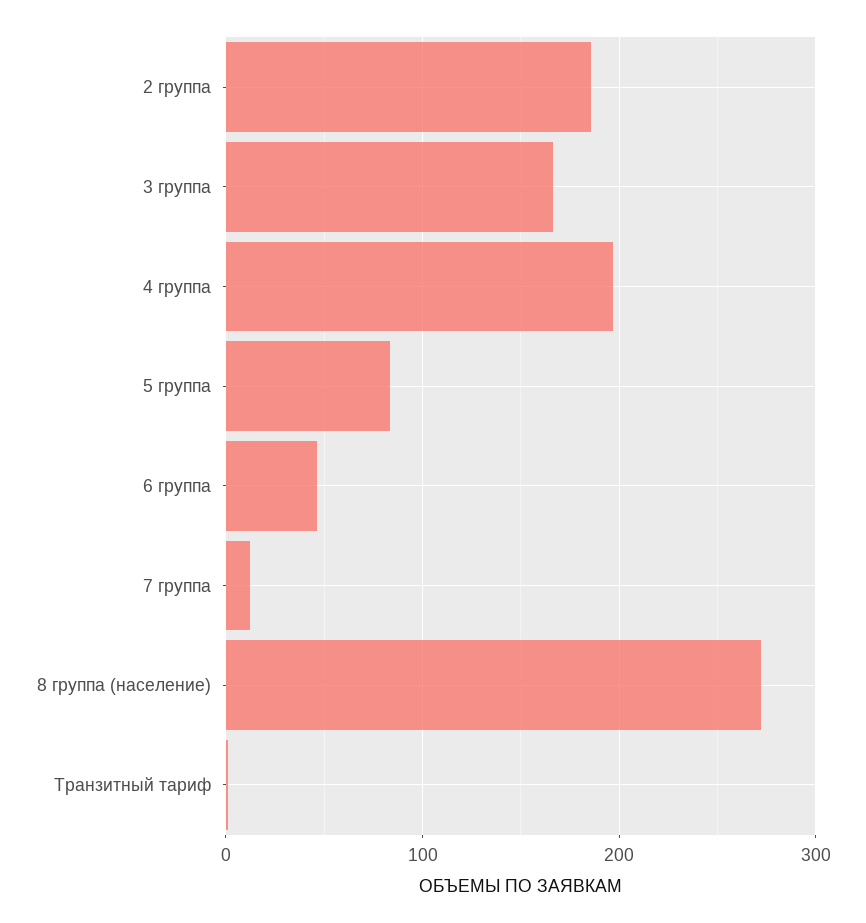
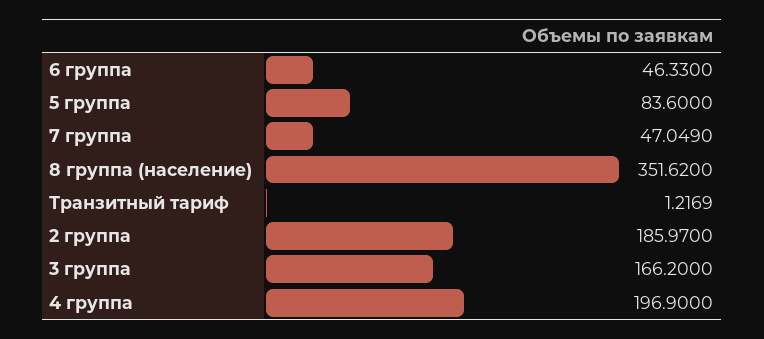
7 группа: 10 -> 47.049
8 группа (население): 270 -> 351.62

